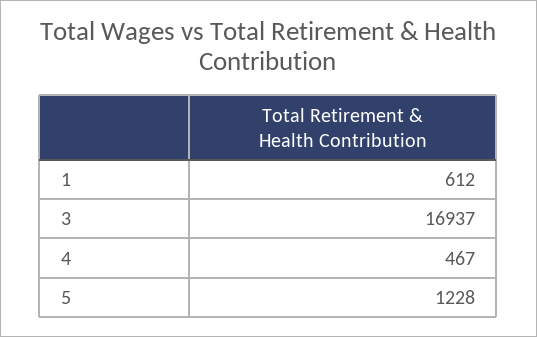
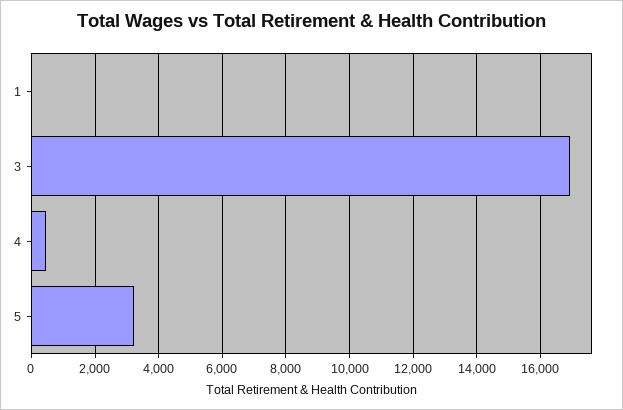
1: 612 -> 0
5: 1228 -> 3200

